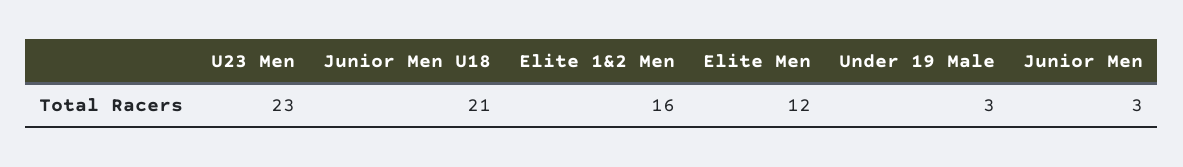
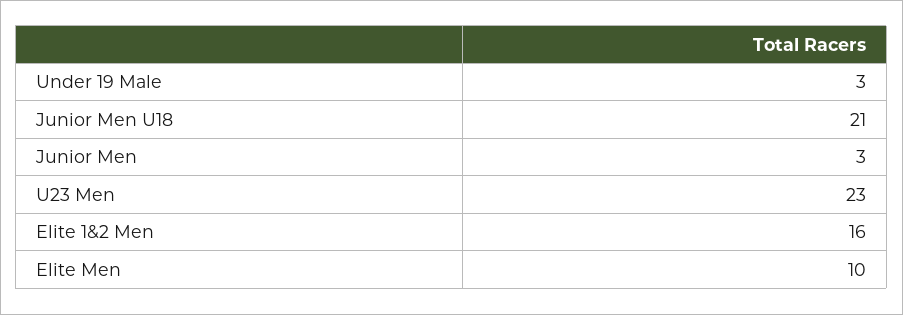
Elite Men: 12 -> 10

